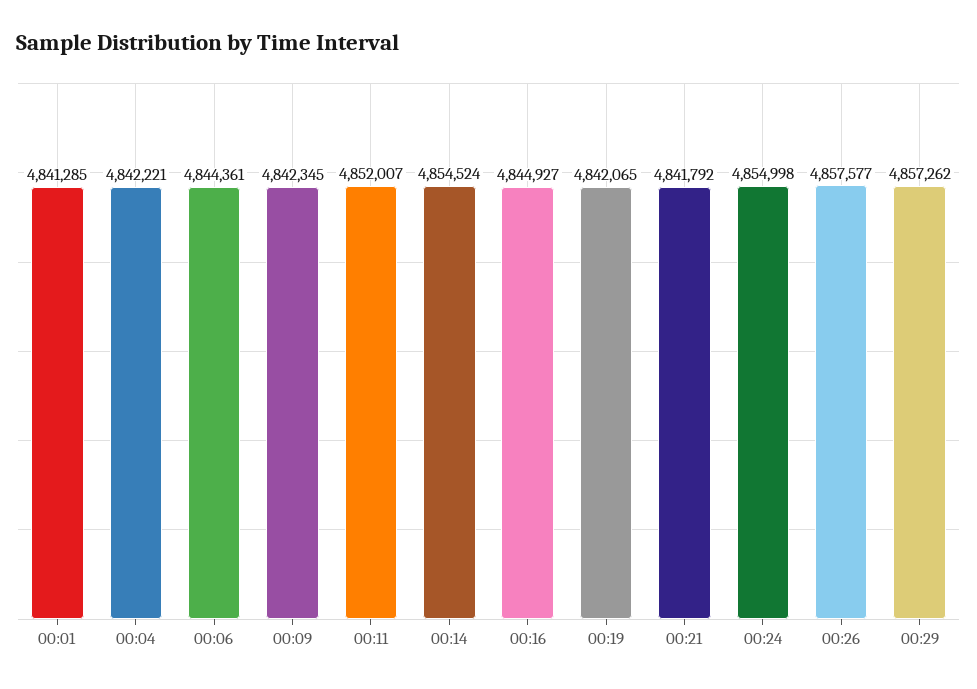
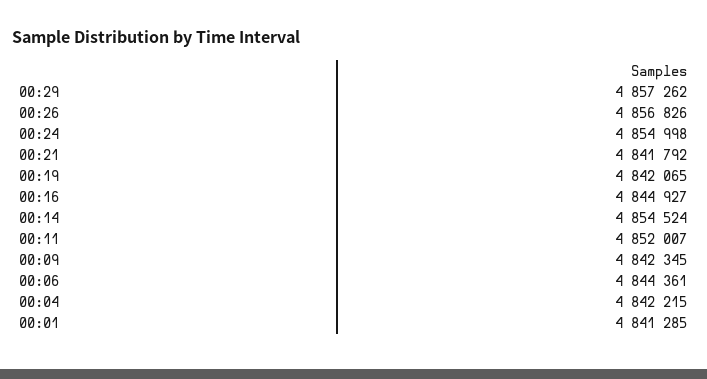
00:04: 4842221 -> 4842215
00:26: 4857577 -> 4856826

